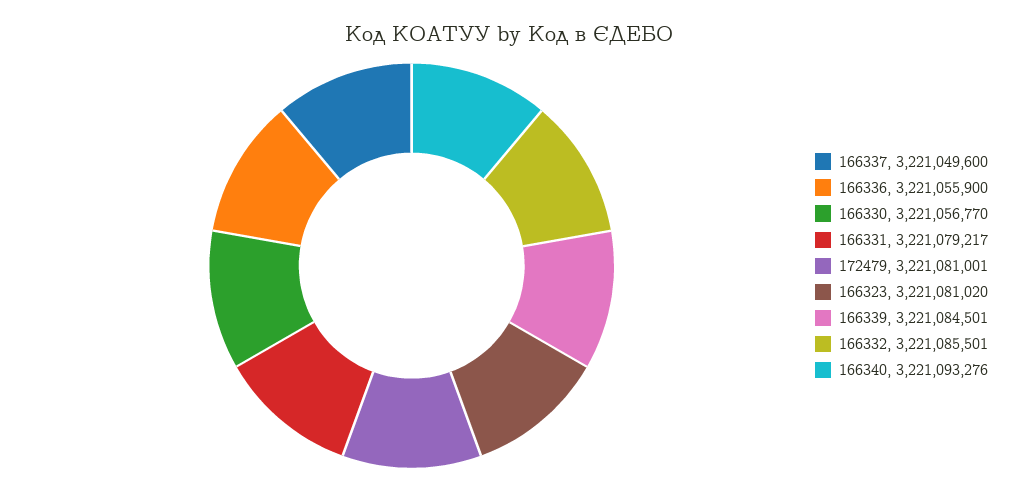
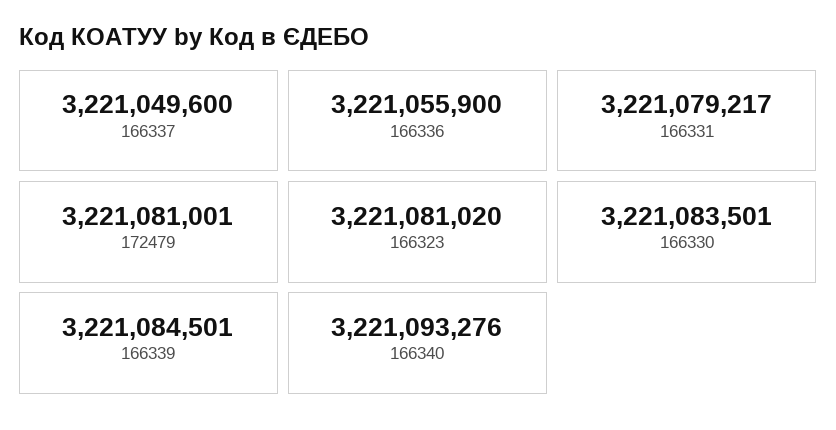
166330: 3221056770 -> 3221083501
166332: 3221085501 -> none

